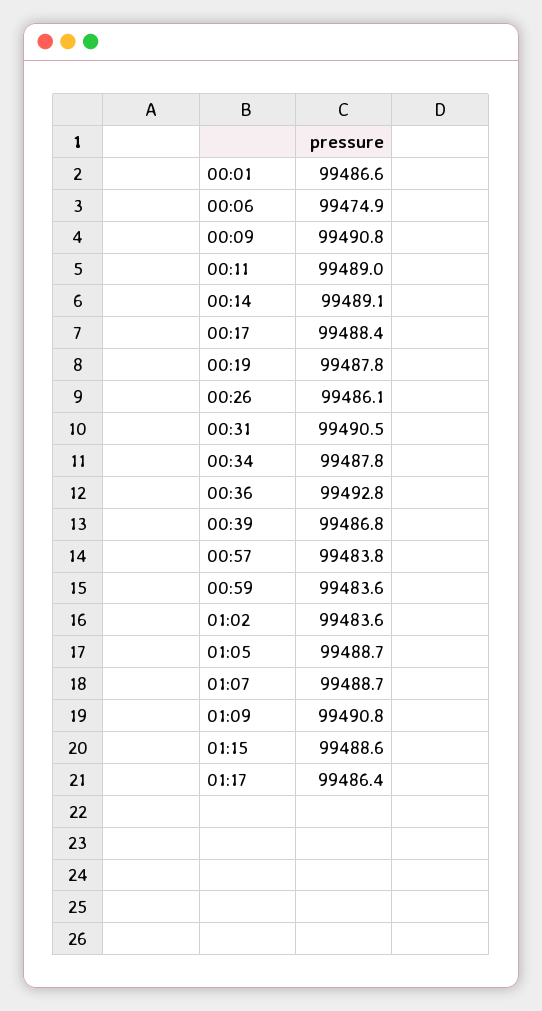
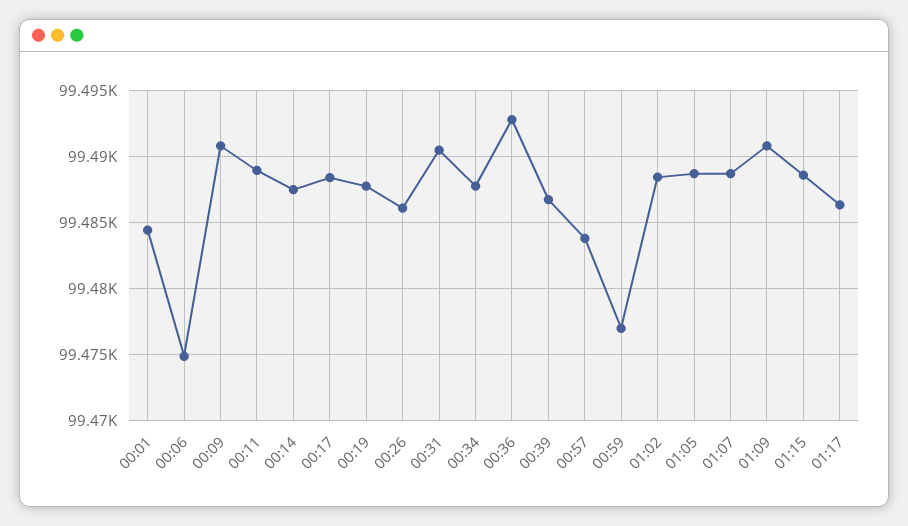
00:01: 99486.6 -> 99484.5
00:14: 99489.1 -> 99487.5
00:59: 99483.6 -> 99477
01:02: 99483.6 -> 99488.5

